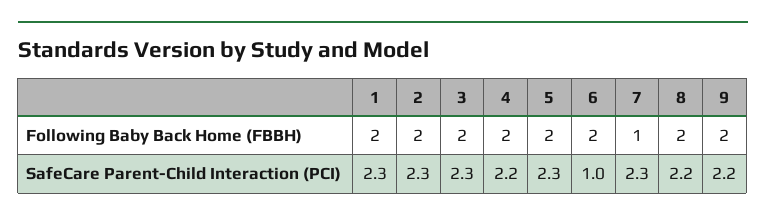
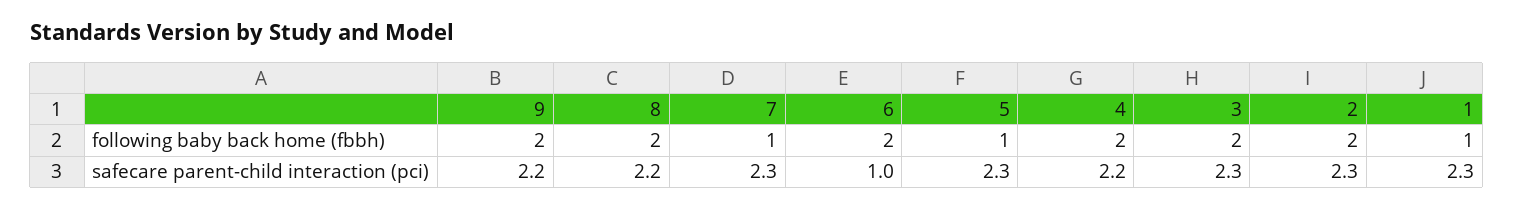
1, Following Baby Back Home (FBBH): 2 -> 1
5, Following Baby Back Home (FBBH): 2 -> 1

